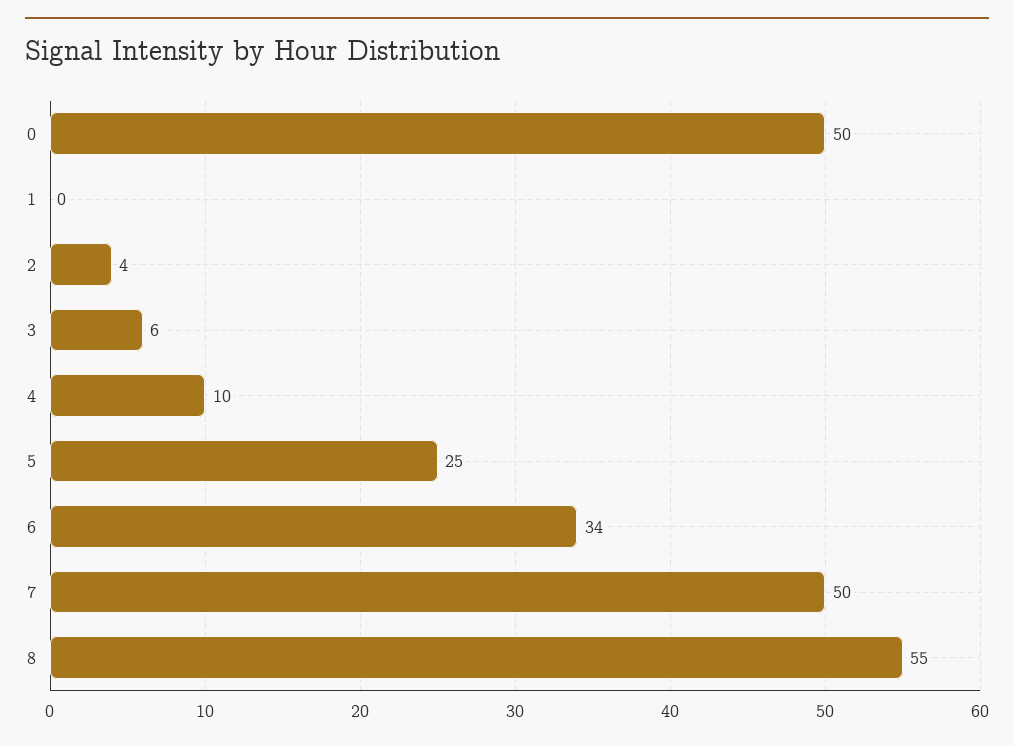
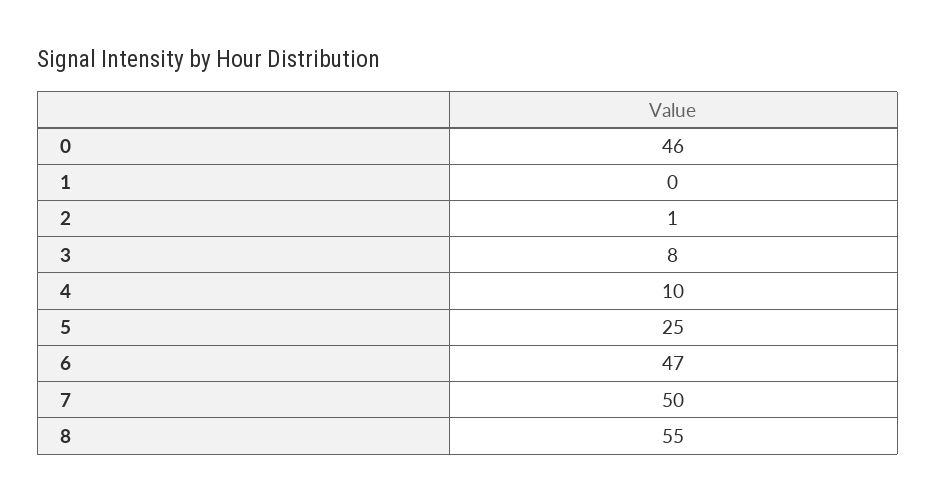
0: 50 -> 46
2: 4 -> 1
3: 6 -> 8
6: 34 -> 47

